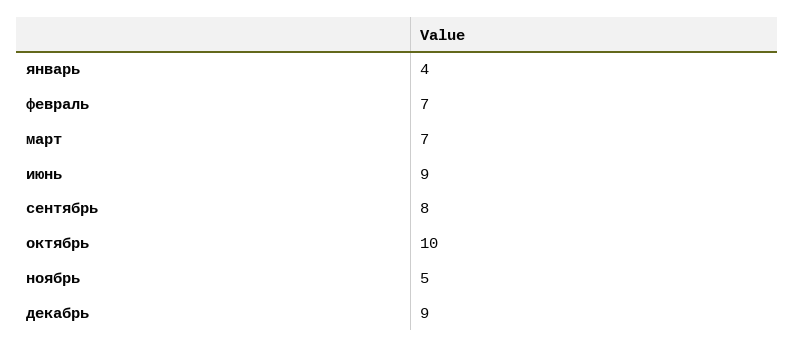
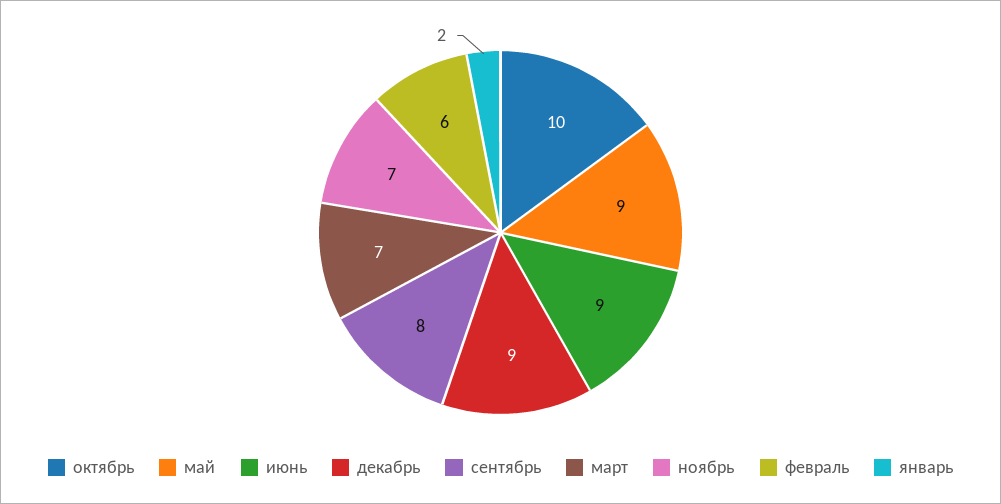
январь: 4 -> 2
февраль: 7 -> 6
ноябрь: 5 -> 7
май: none -> 9

